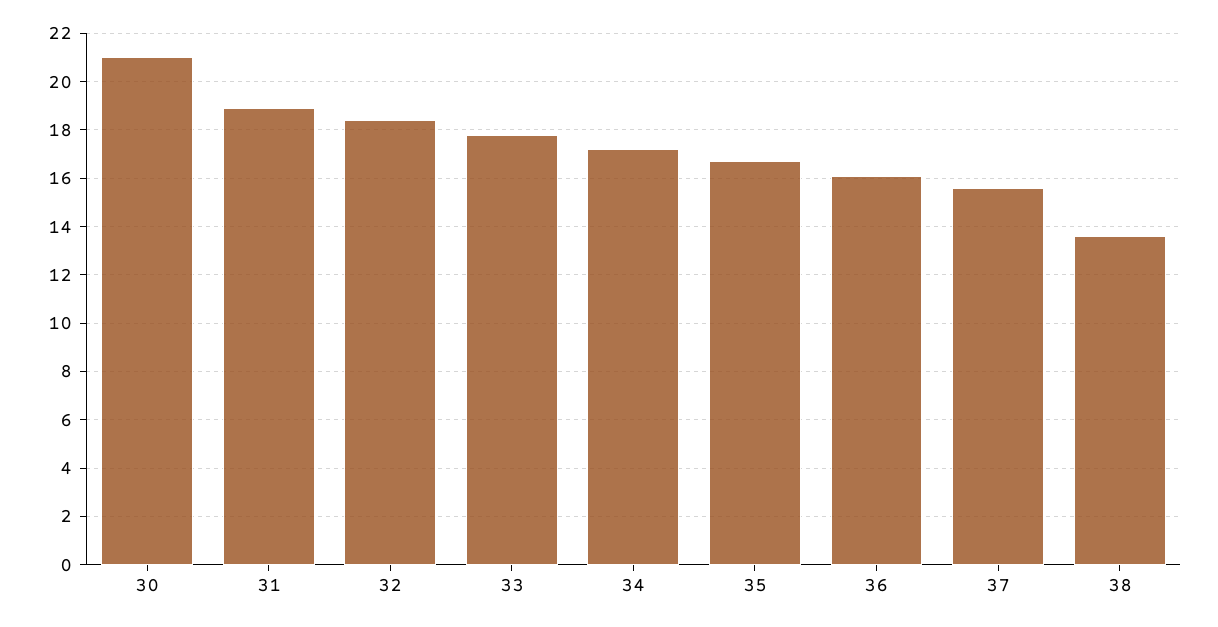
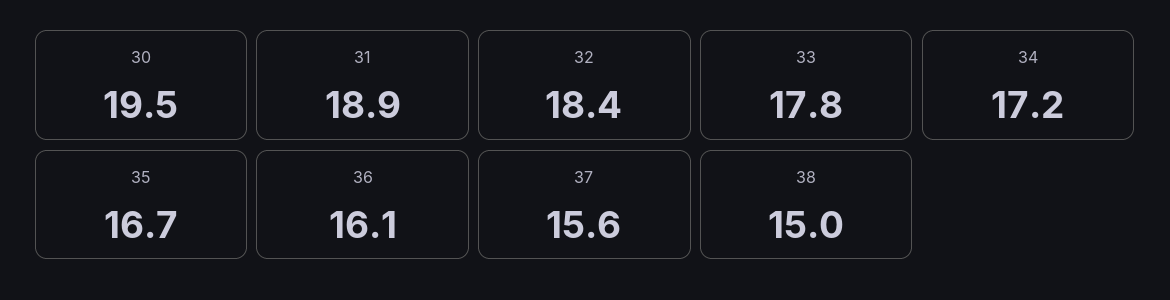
30: 21 -> 19.5
38: 13.5 -> 15

